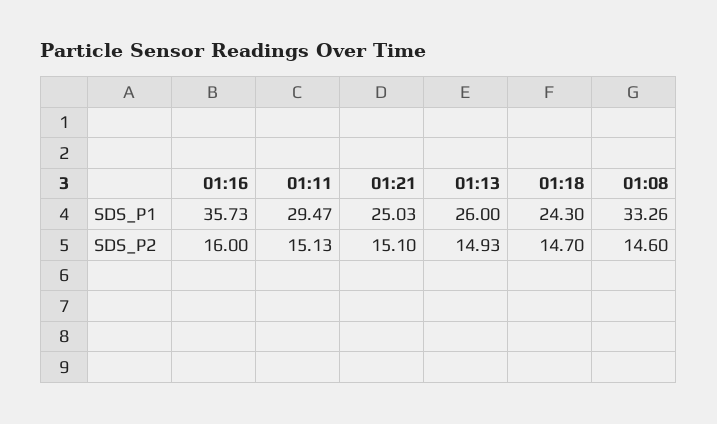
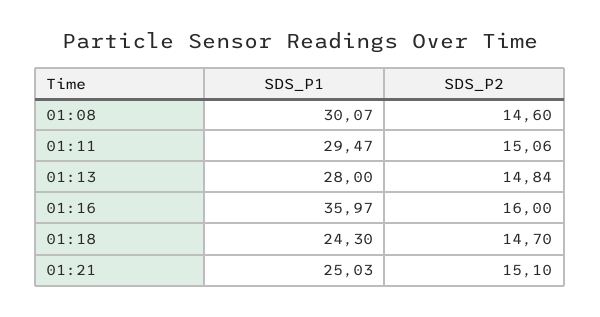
01:16, SDS_P1: 35.73 -> 35.97
01:13, SDS_P1: 26 -> 28
01:08, SDS_P1: 33.26 -> 30.07
01:11, SDS_P2: 15.13 -> 15.06
01:13, SDS_P2: 14.93 -> 14.84

